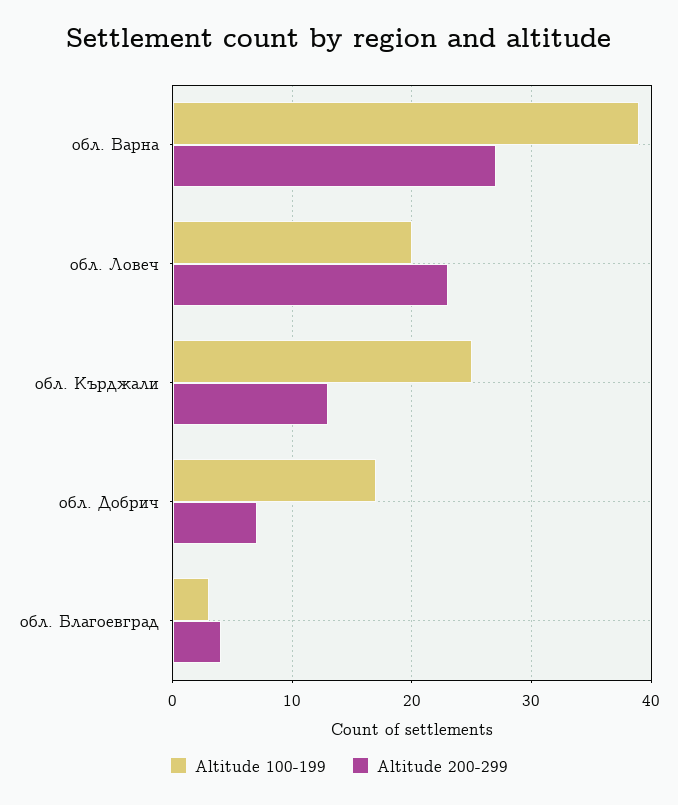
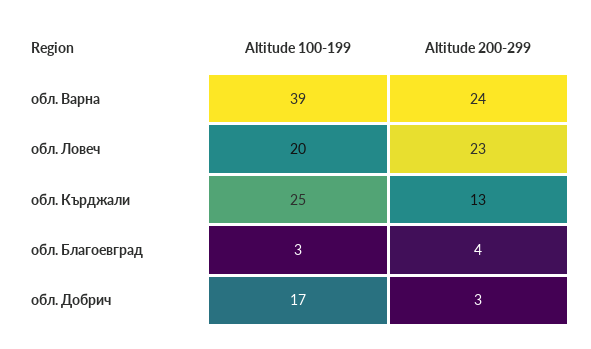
Altitude 200-299, обл. Варна: 27 -> 24
Altitude 200-299, обл. Добрич: 7 -> 3

